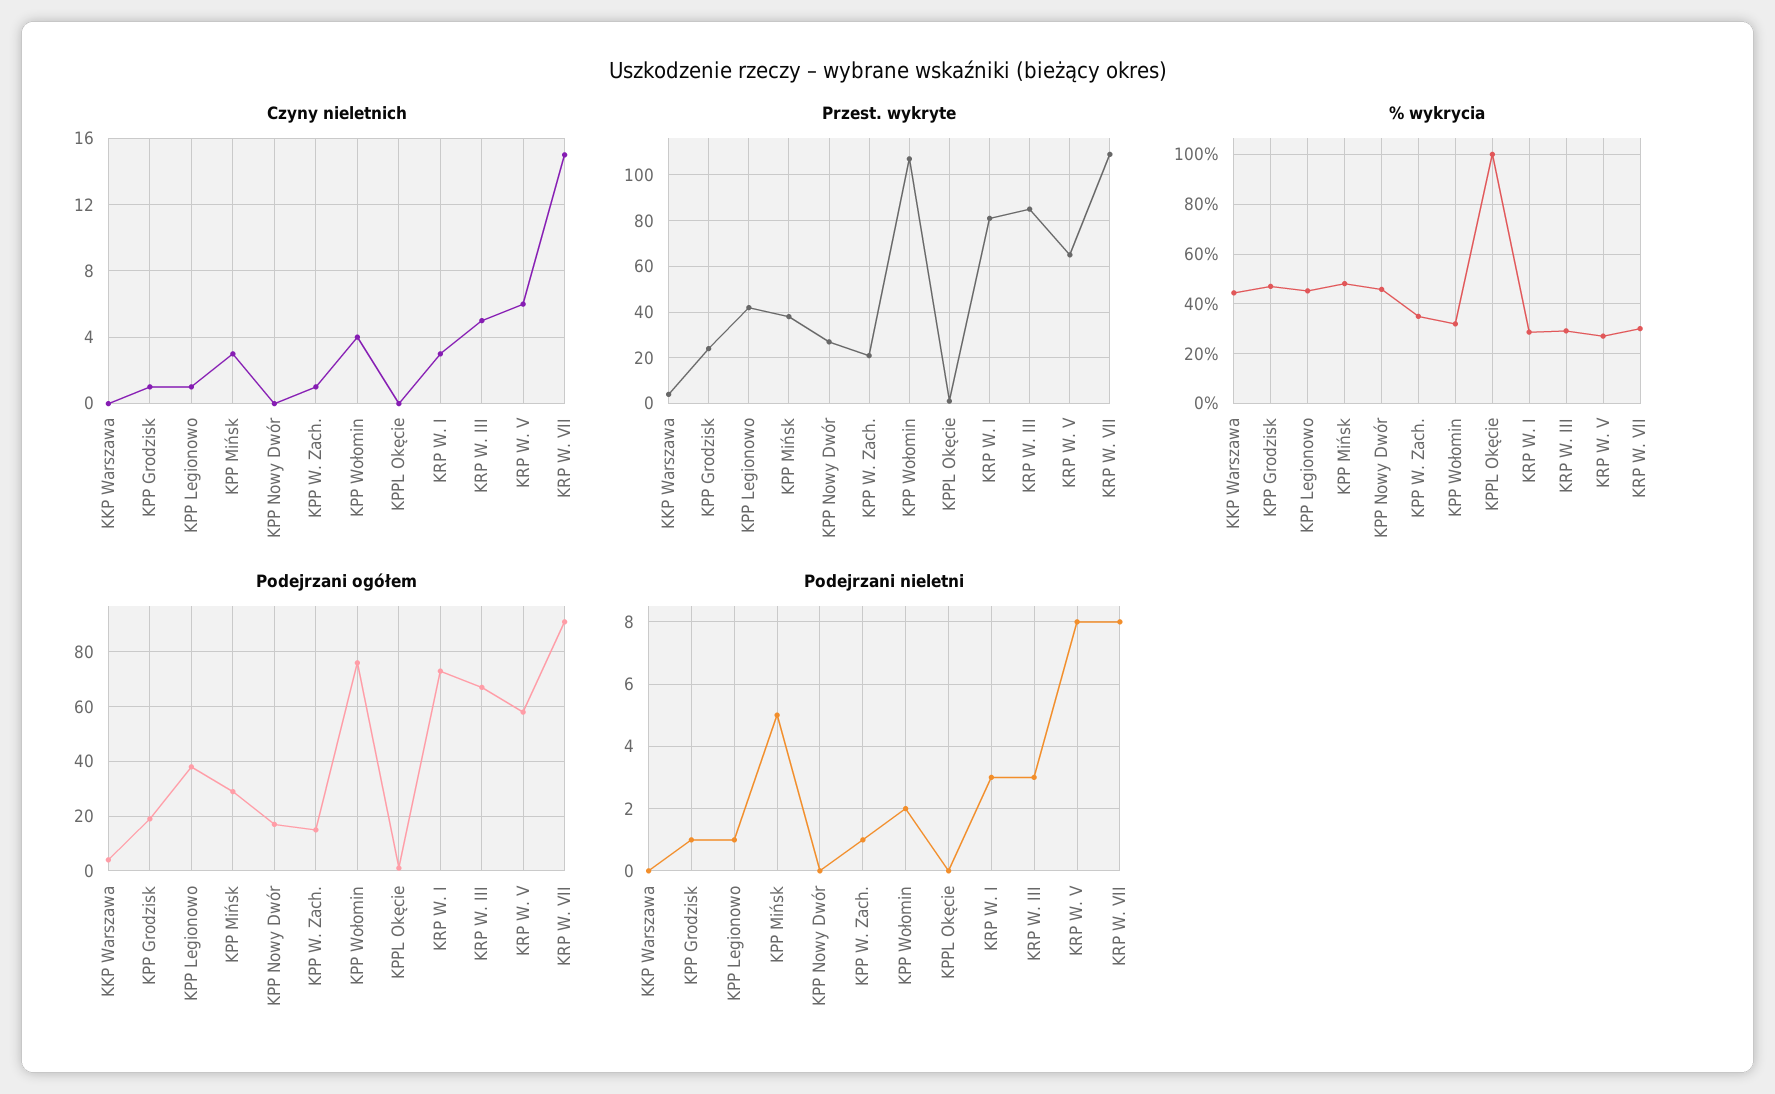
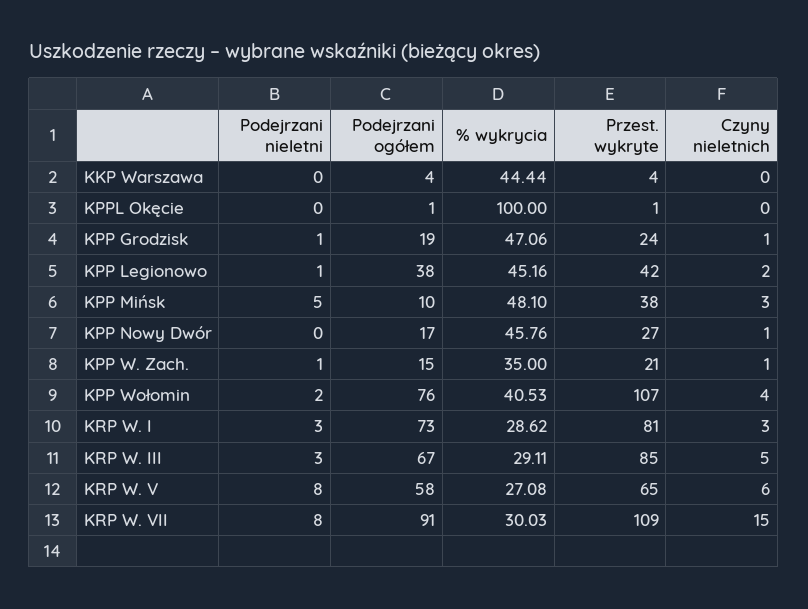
Czyny nieletnich, KPP Legionowo: 1 -> 2
Czyny nieletnich, KPP Nowy Dwór: 0 -> 1
% wykrycia, KPP Wołomin: 32.5 -> 40.53
Podejrzani ogółem, KPP Mińsk: 30 -> 10

